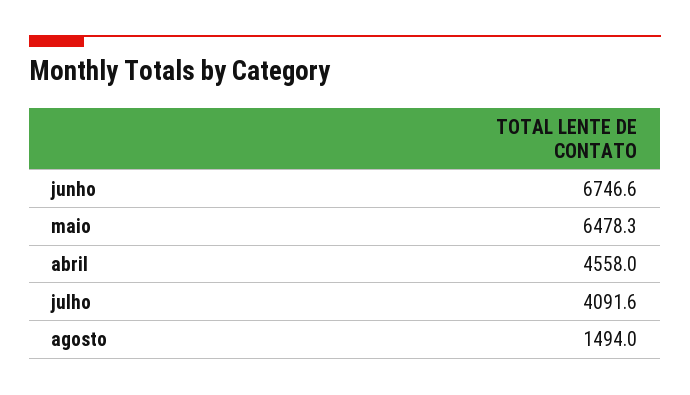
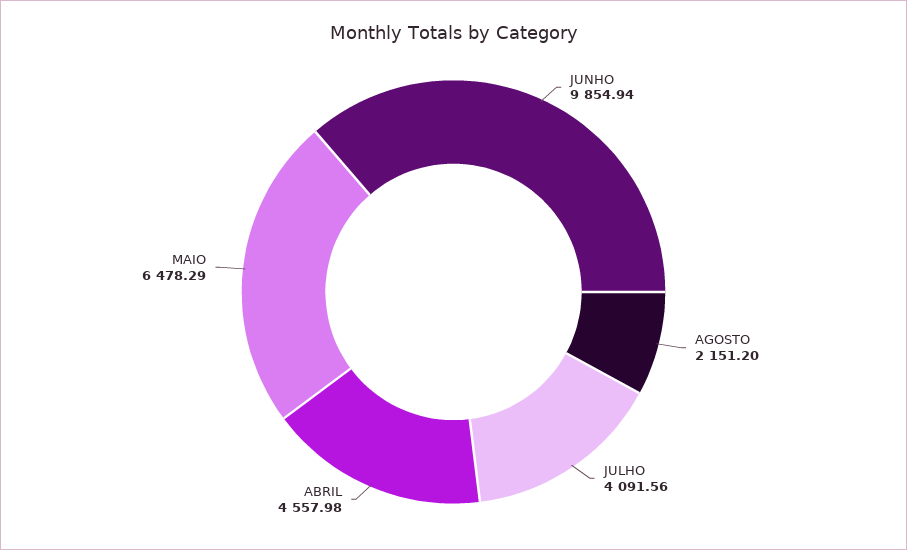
junho: 6746.6 -> 9854.94
agosto: 1494 -> 2151.2

